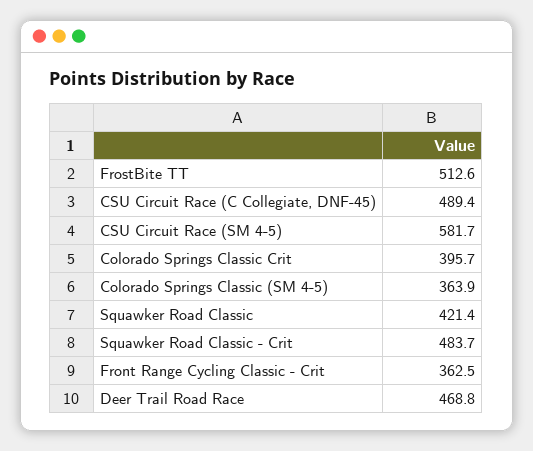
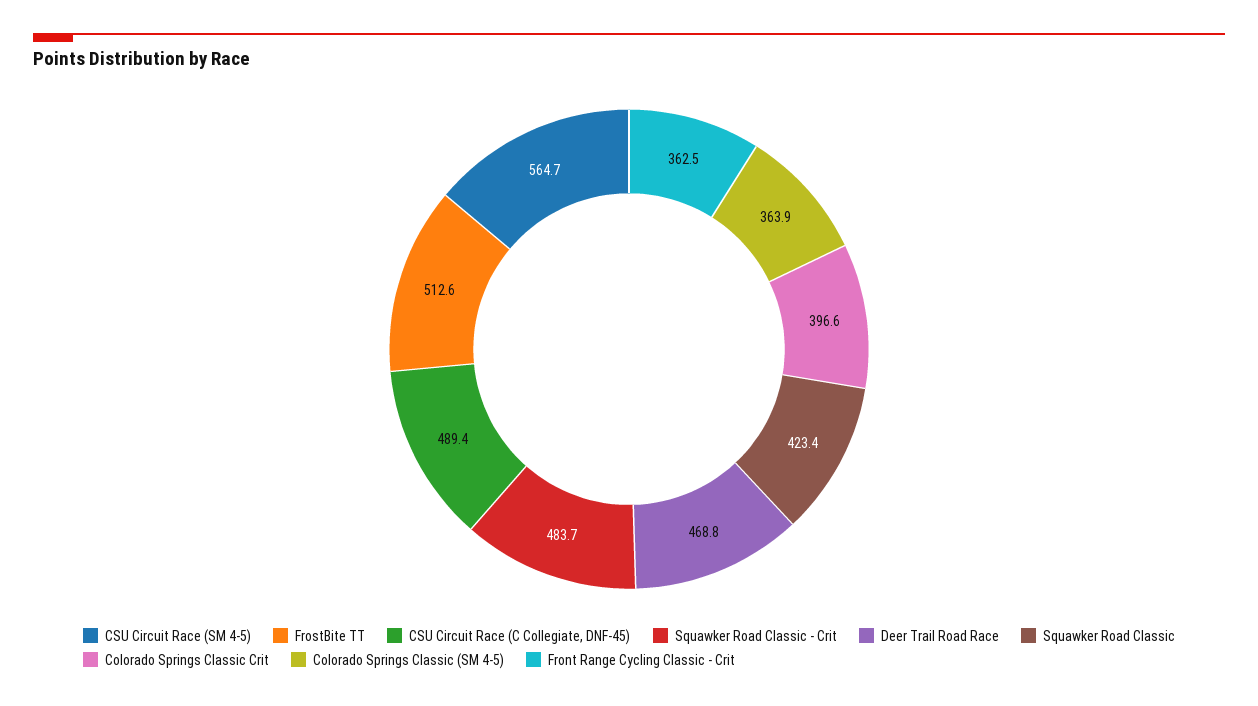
CSU Circuit Race (SM 4-5): 581.7 -> 564.7
Colorado Springs Classic Crit: 395.7 -> 396.6
Squawker Road Classic: 421.4 -> 423.4

